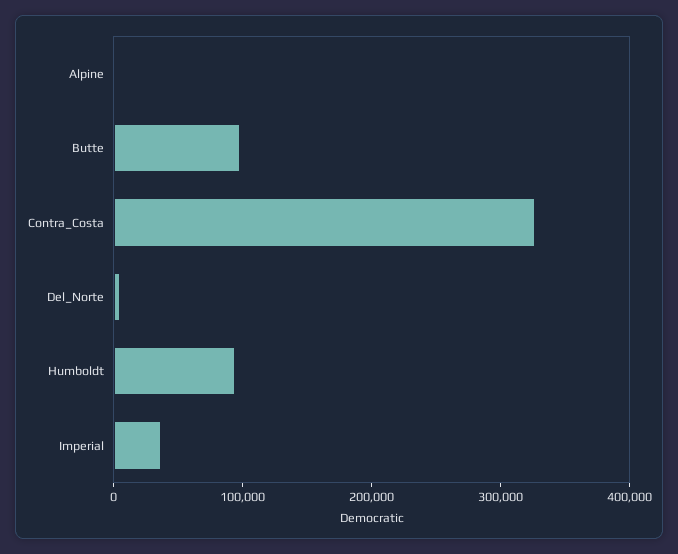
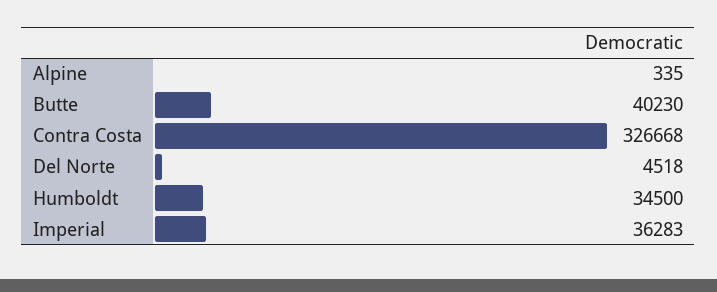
Butte: 100000 -> 40230
Humboldt: 100000 -> 34500

